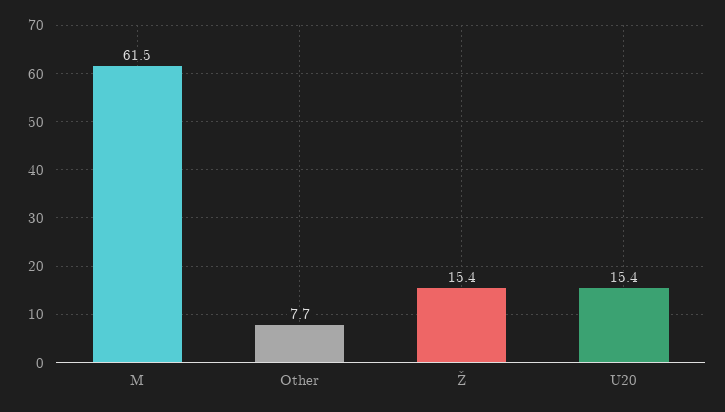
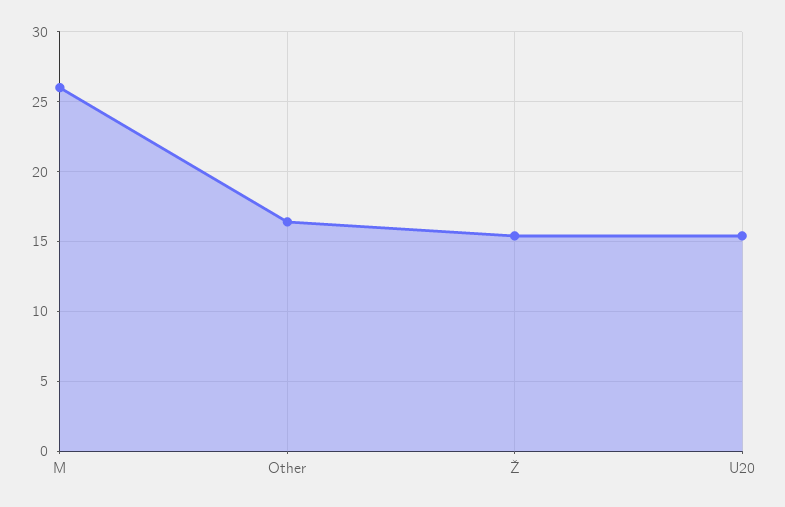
M: 61.5 -> 26
Other: 7.7 -> 16.5

